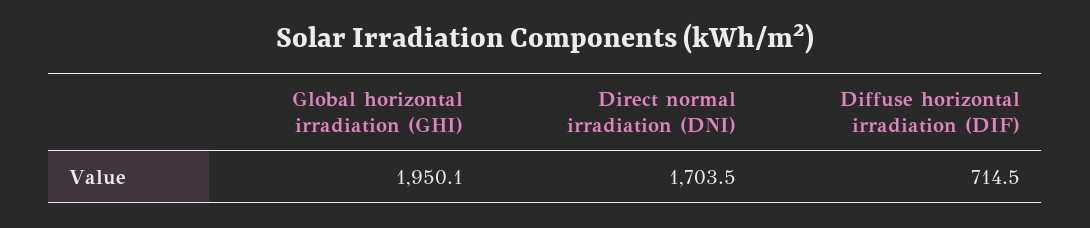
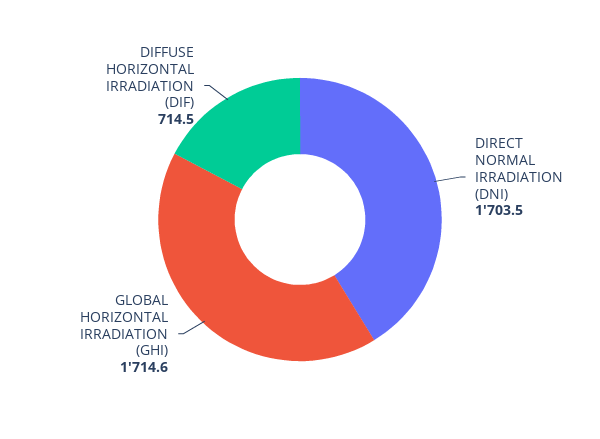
Global horizontal irradiation (GHI): 1950.1 -> 1714.6

